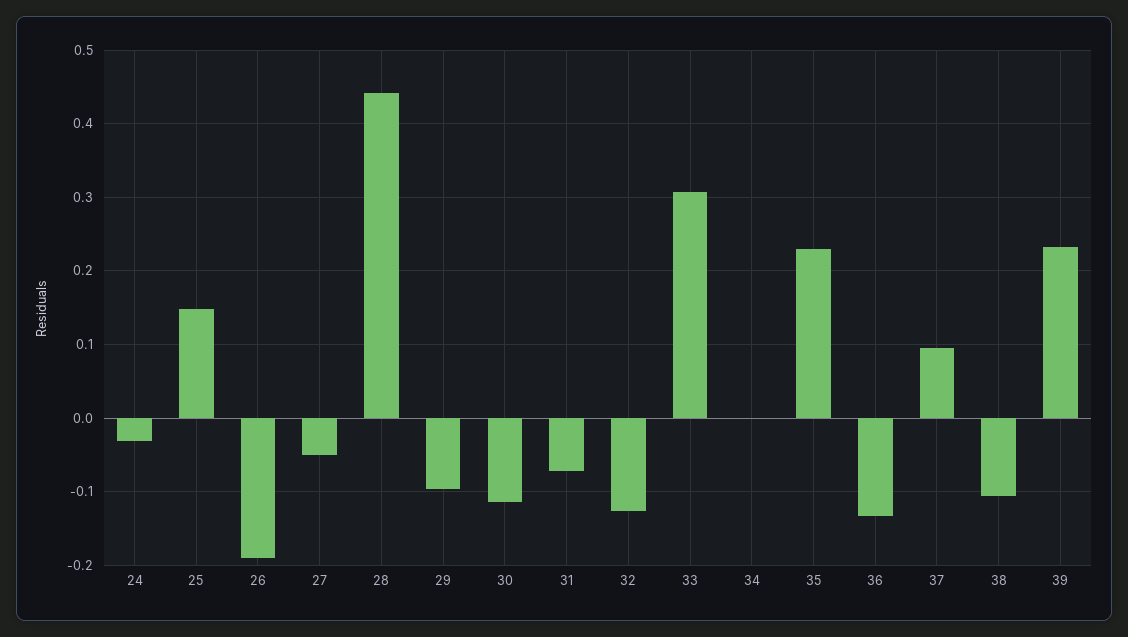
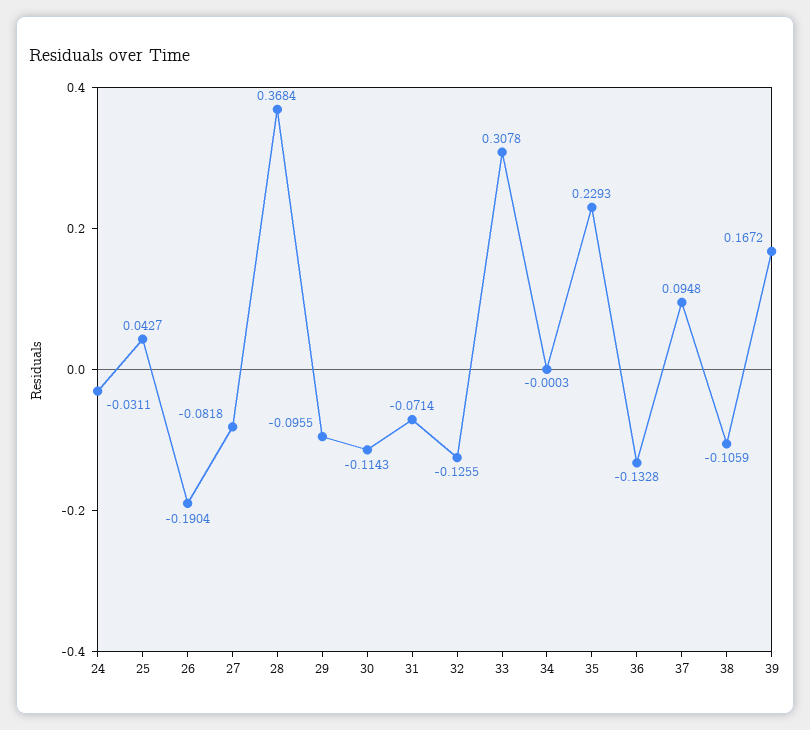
25: 0.15 -> 0.0427
27: -0.05 -> -0.0818
28: 0.44 -> 0.3684
39: 0.23 -> 0.1672

